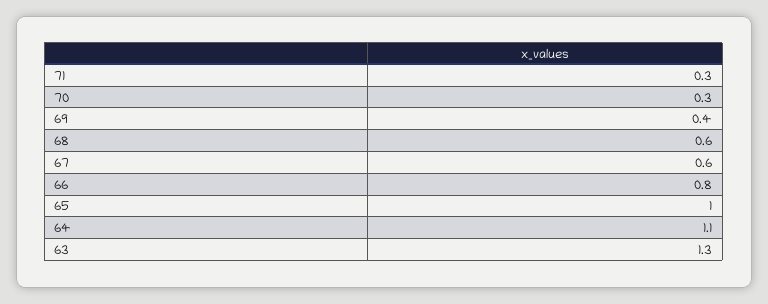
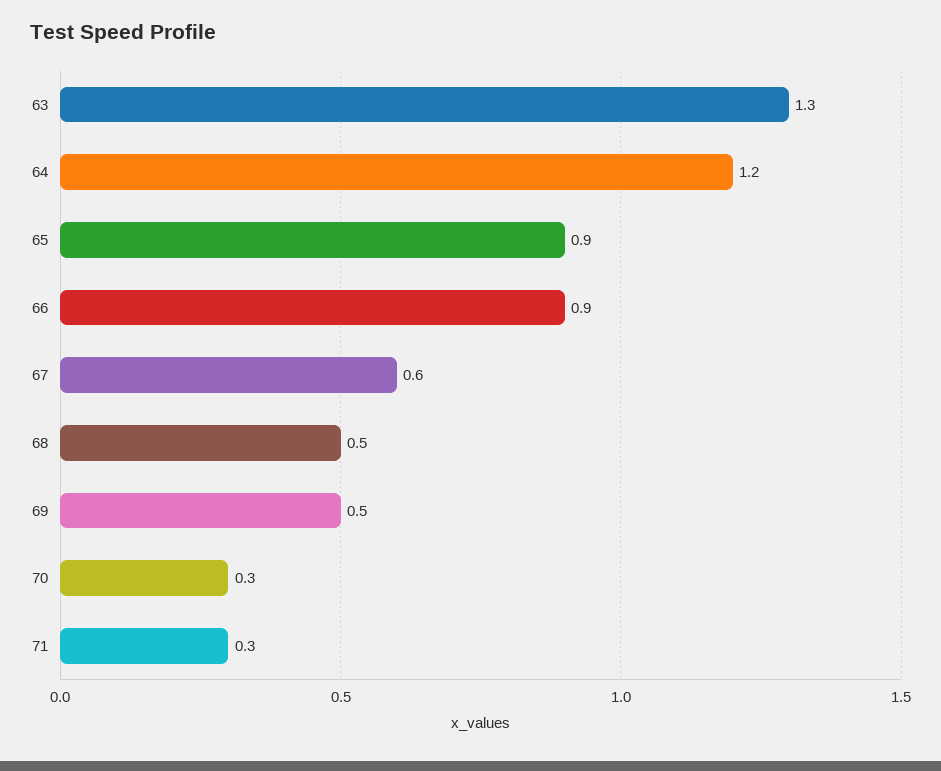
69: 0.4 -> 0.5
68: 0.6 -> 0.5
66: 0.8 -> 0.9
65: 1 -> 0.9
64: 1.1 -> 1.2

